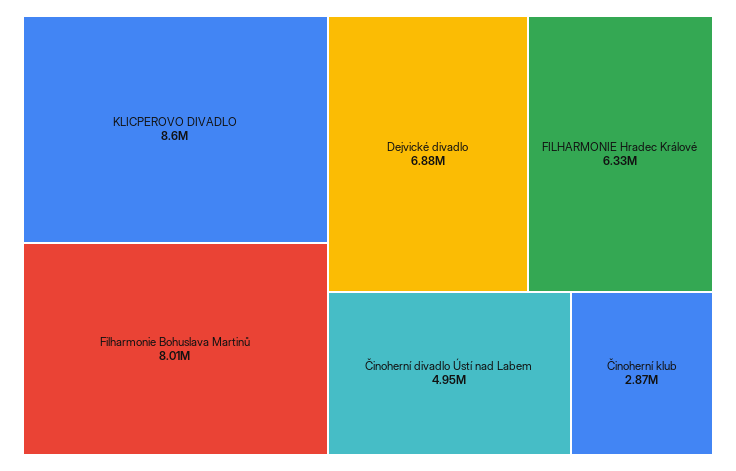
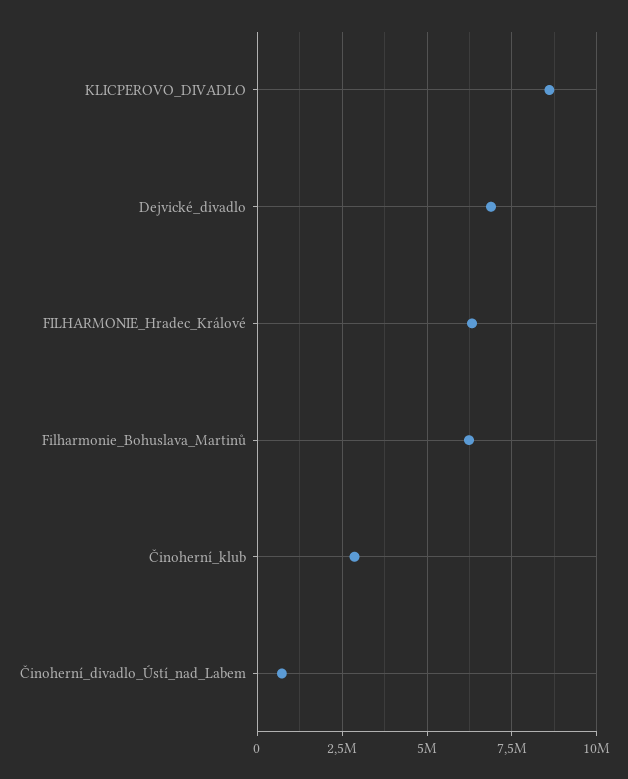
Filharmonie Bohuslava Martinů: 8010000 -> 6250000
Činoherní divadlo Ústí nad Labem: 4950000 -> 750000

